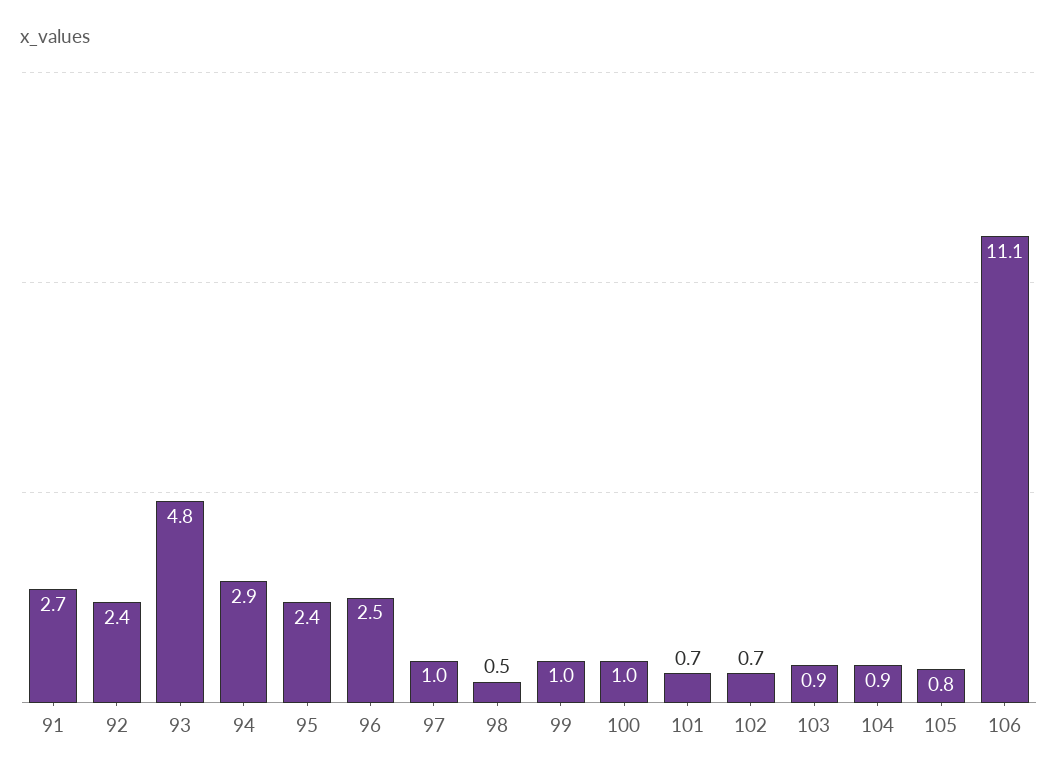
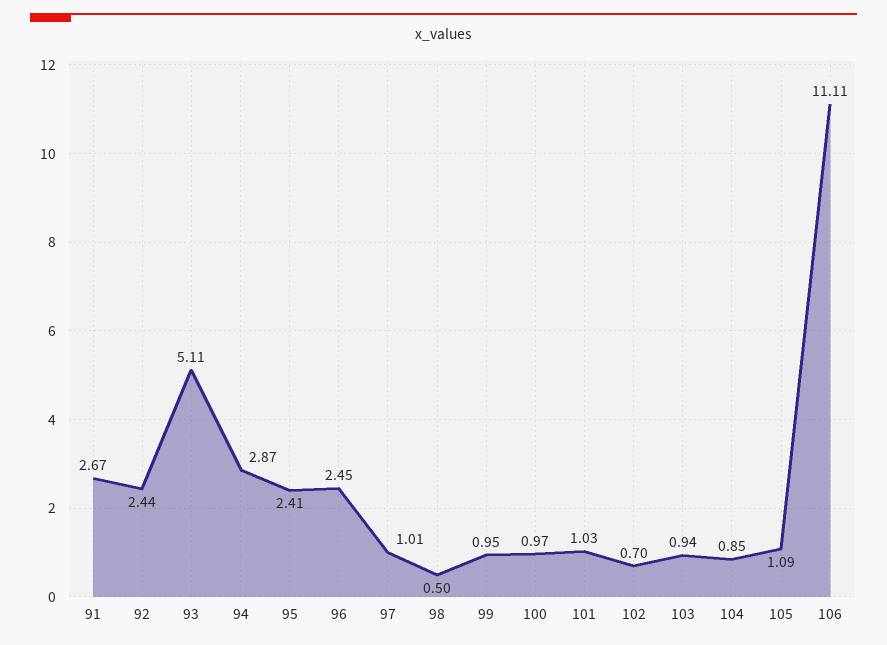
93: 4.8 -> 5.11
101: 0.7 -> 1.03
105: 0.8 -> 1.09

